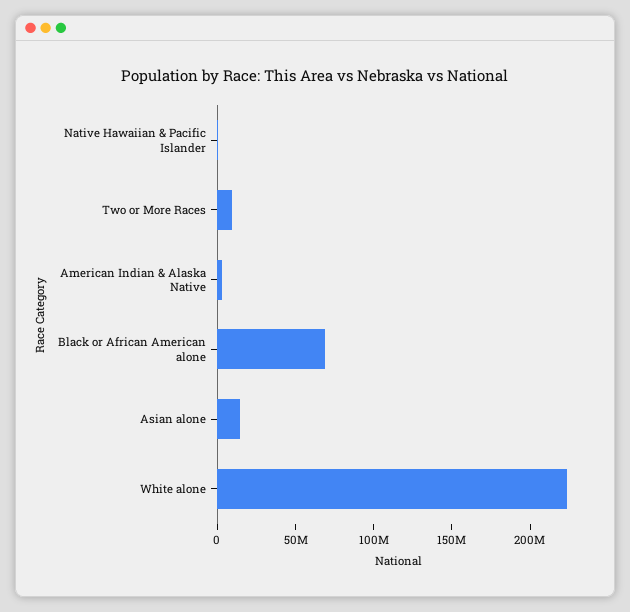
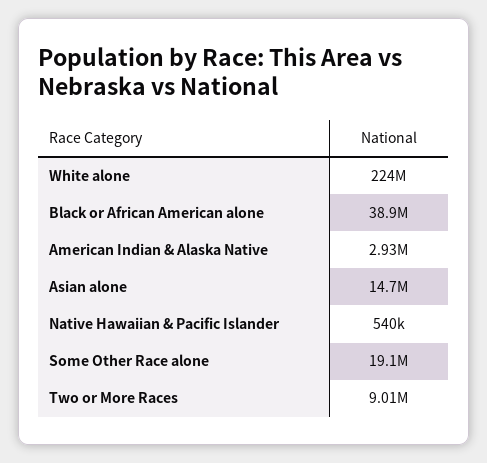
Black or African American alone: 70000000 -> 38900000
Some Other Race alone: none -> 19100000

